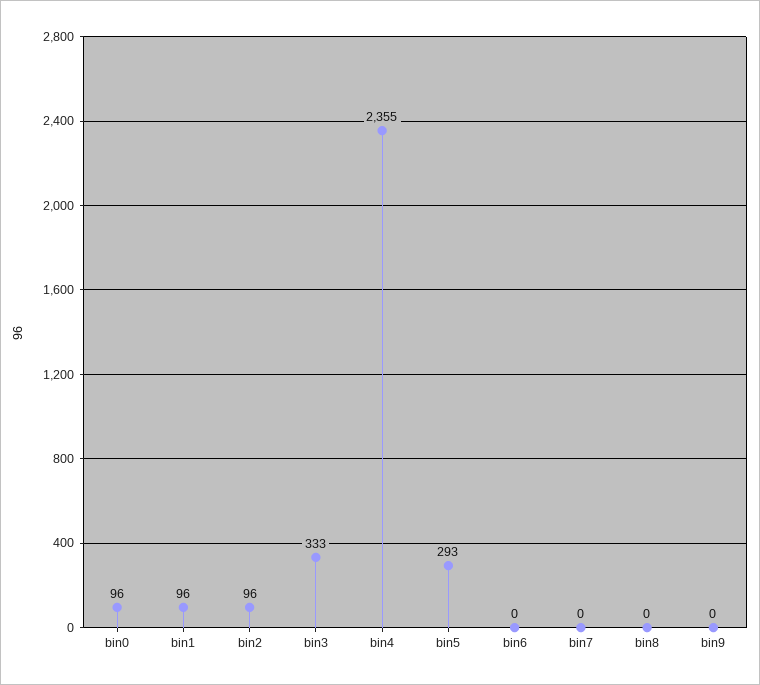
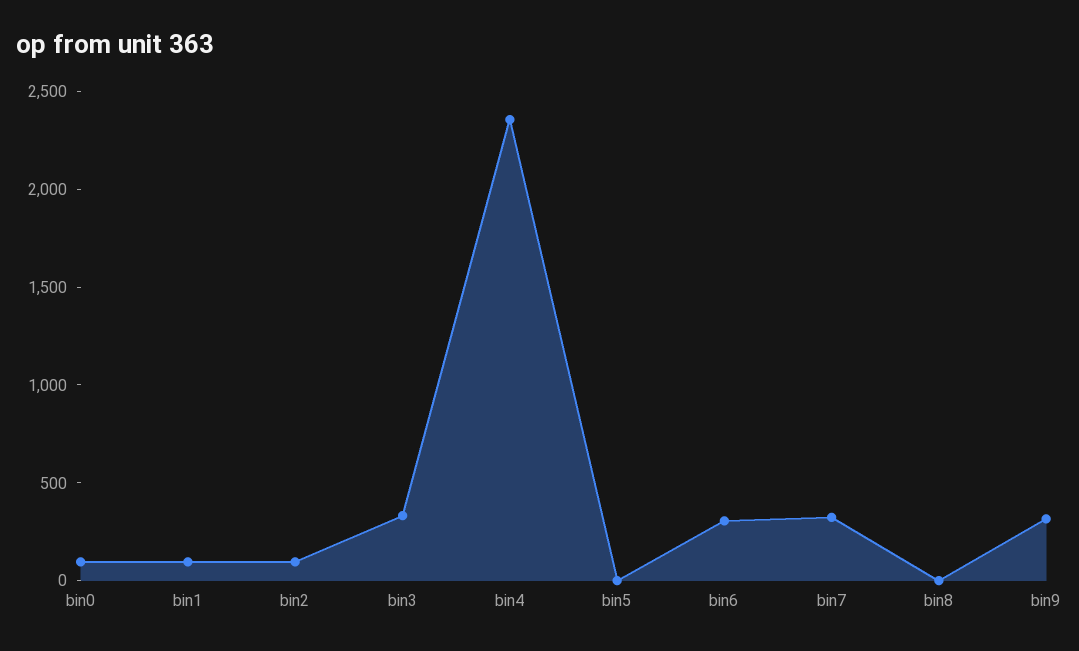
bin5: 293 -> 0
bin6: 0 -> 300
bin7: 0 -> 300
bin9: 0 -> 300

